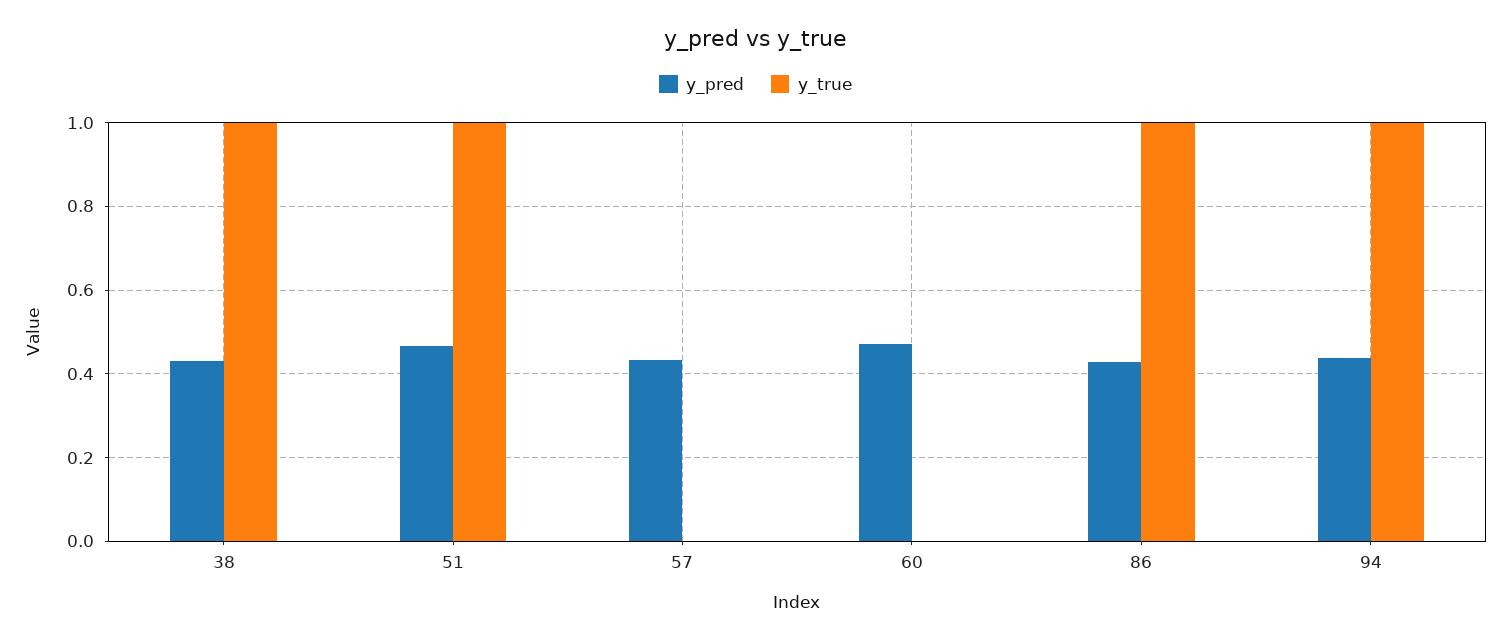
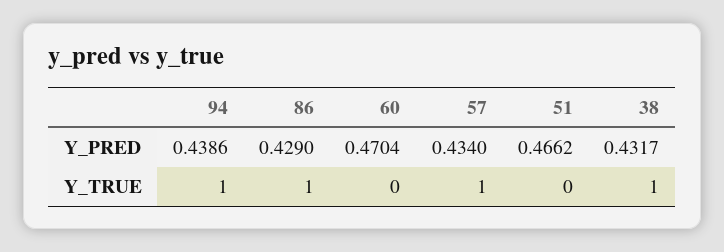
y_true, 51: 1 -> 0
y_true, 57: 0 -> 1

